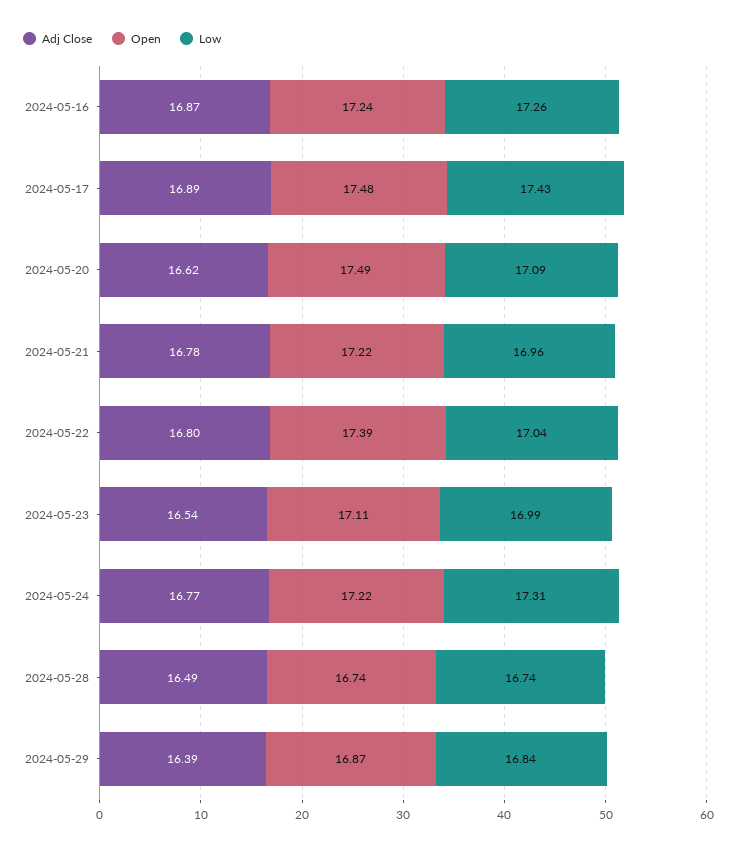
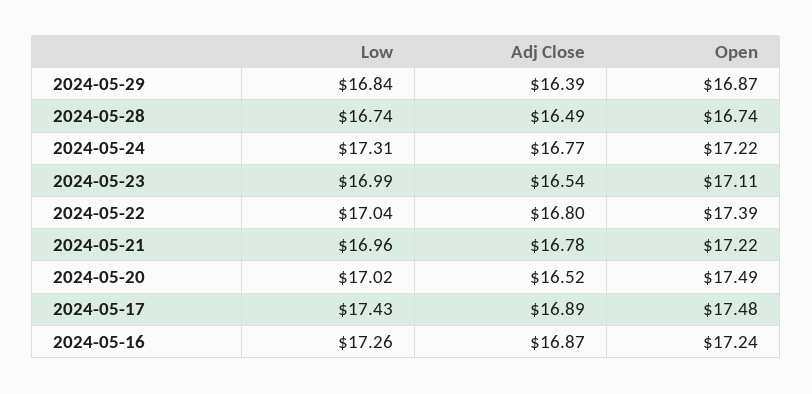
Adj Close, 2024-05-20: 16.62 -> 16.52
Low, 2024-05-20: 17.09 -> 17.02

